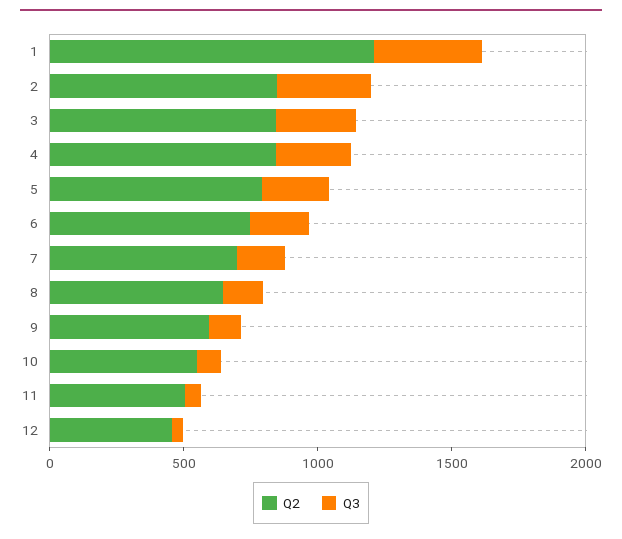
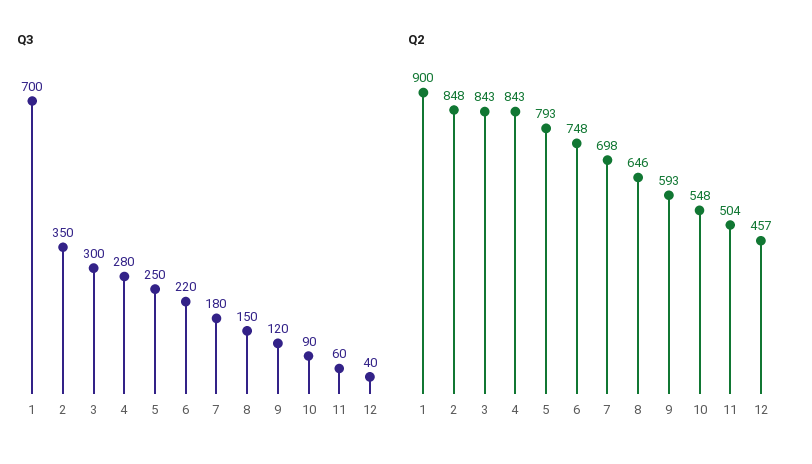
Q2, 1: 1200 -> 900
Q3, 1: 400 -> 700

